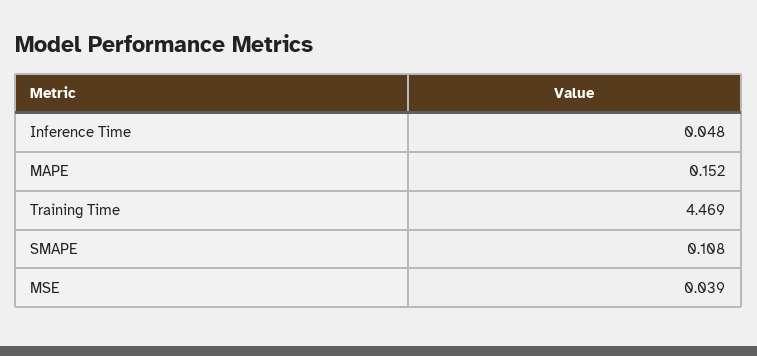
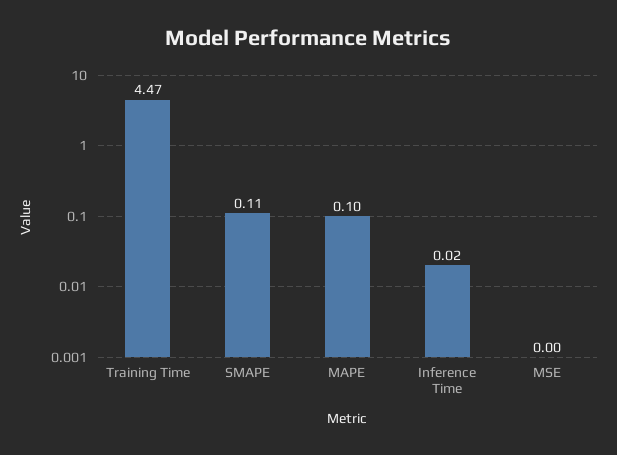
Inference Time: 0.048 -> 0.02
MAPE: 0.152 -> 0.1
MSE: 0.039 -> 0

